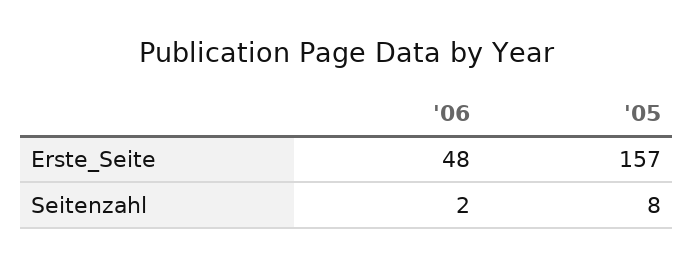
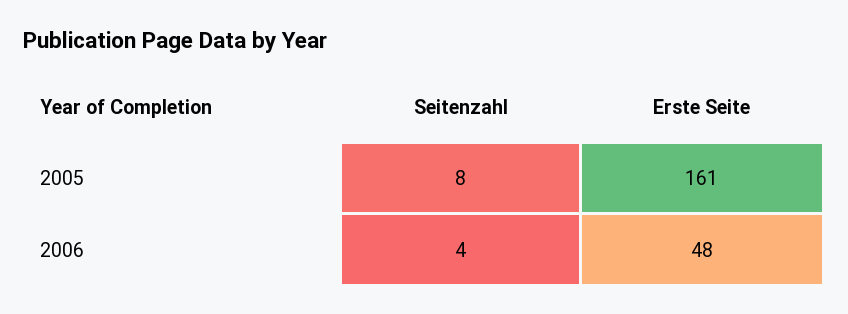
'05, Erste_Seite: 157 -> 161
'06, Seitenzahl: 2 -> 4

